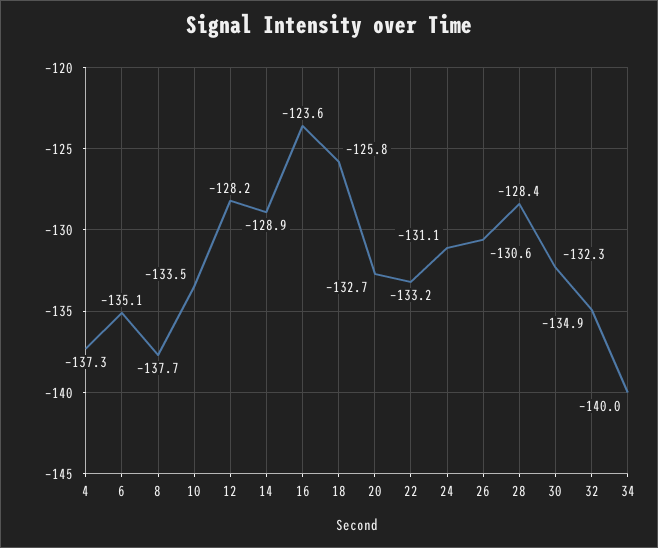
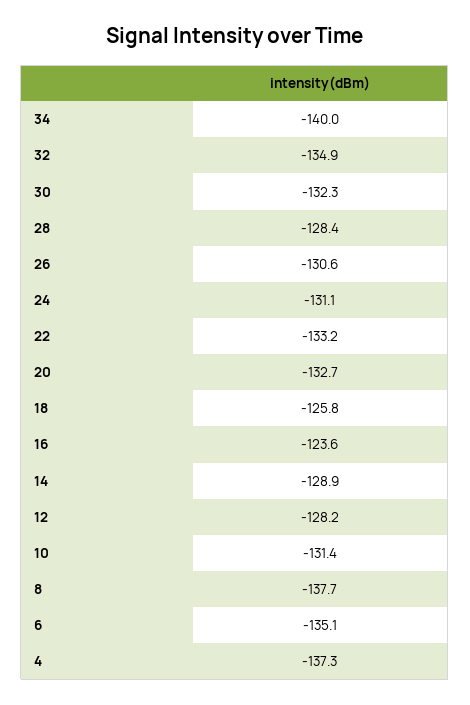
10: -133.5 -> -131.4

